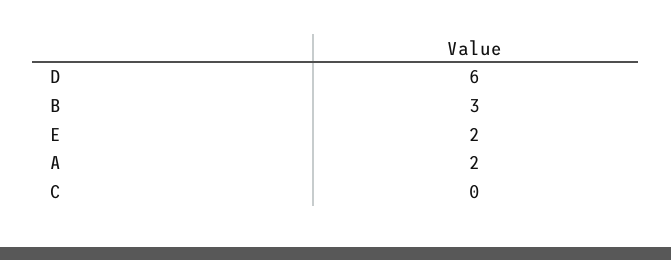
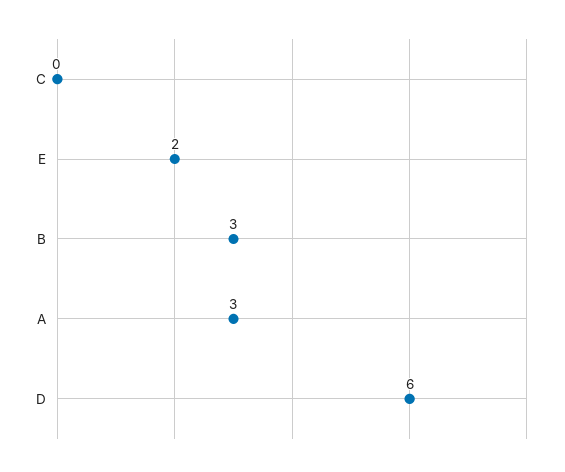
A: 2 -> 3

